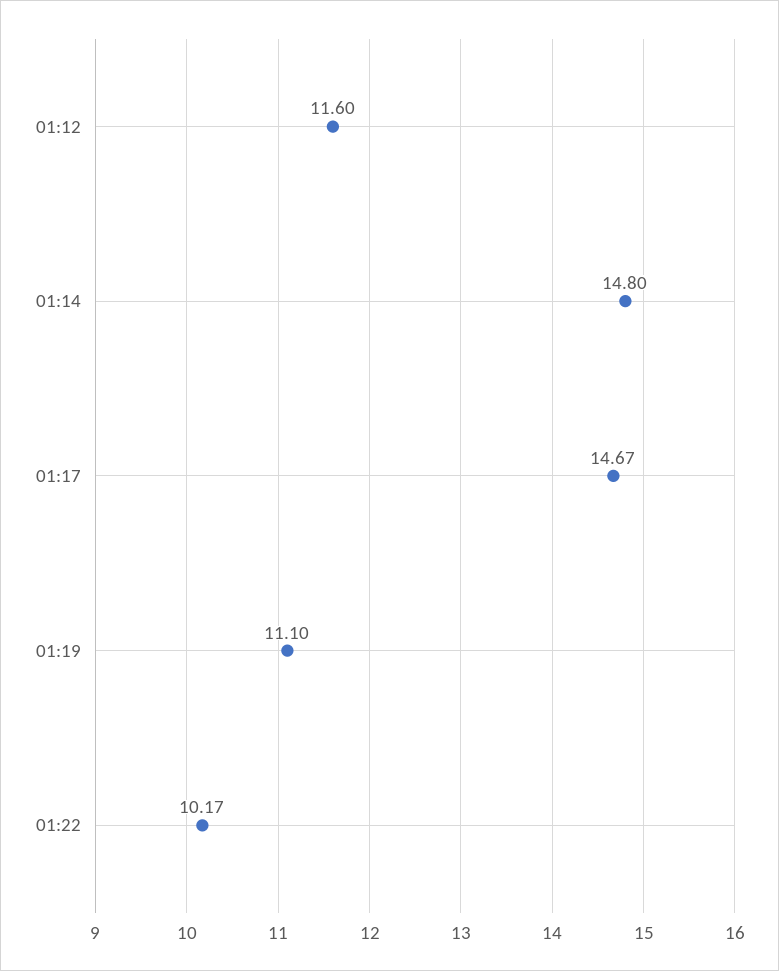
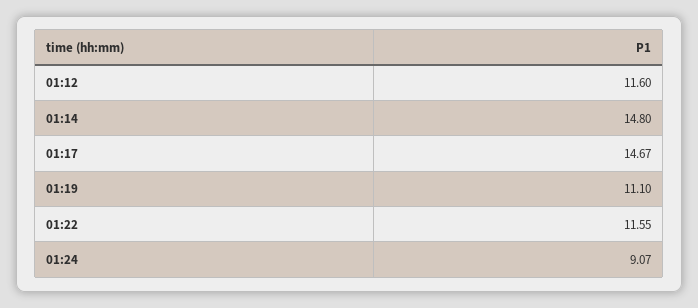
01:22: 10.17 -> 11.55
01:24: none -> 9.07

